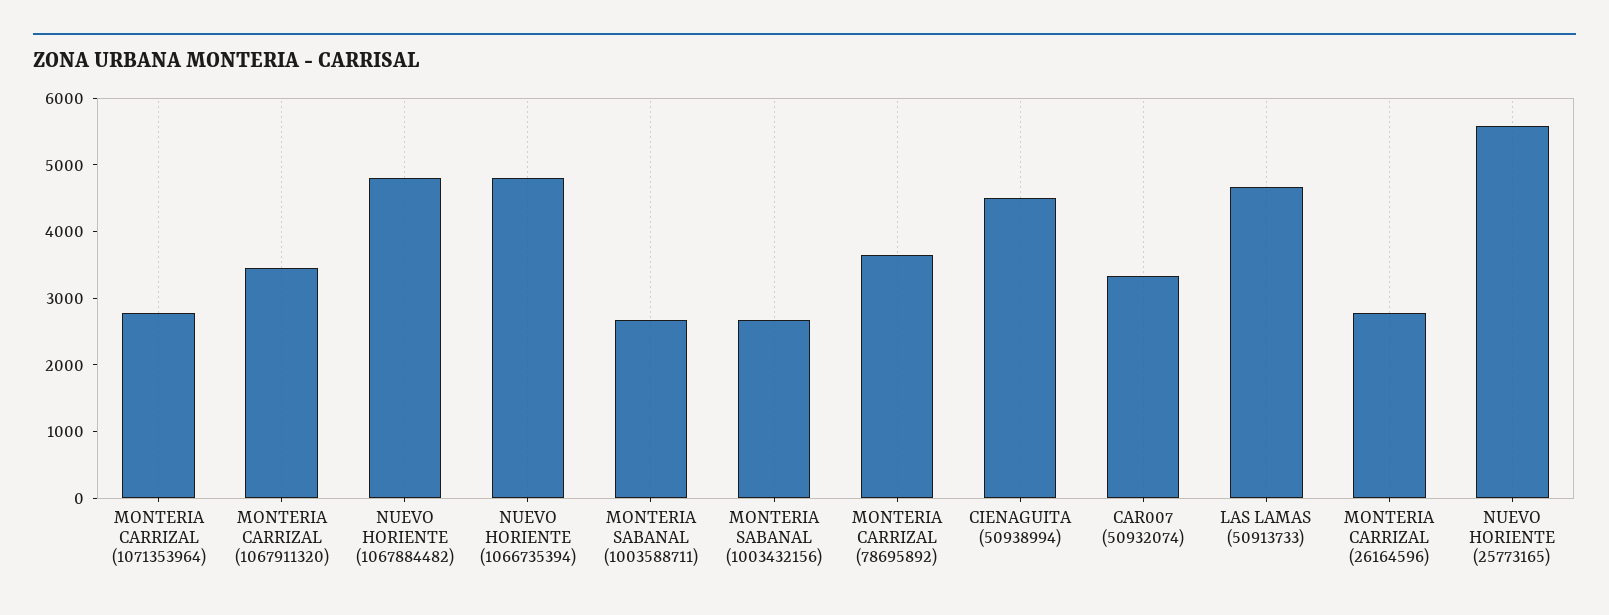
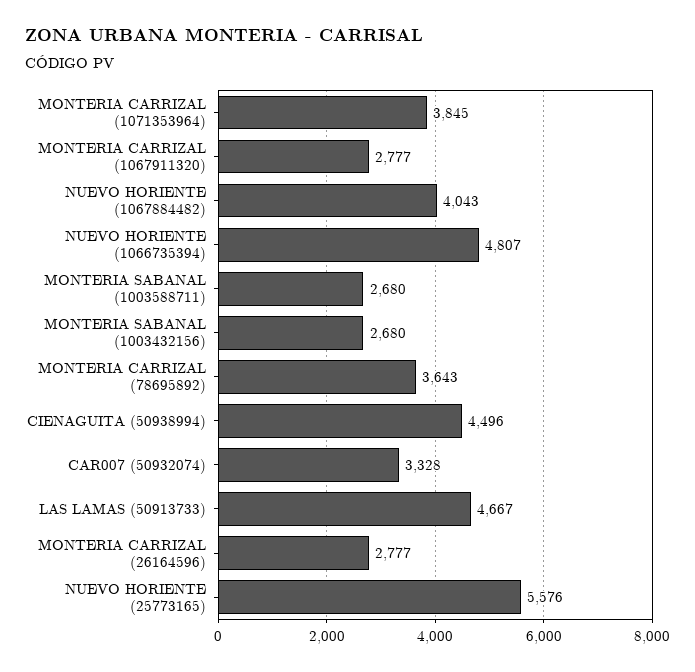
MONTERIA CARRIZAL (1071353964): 2800 -> 3845
MONTERIA CARRIZAL (1067911320): 3400 -> 2777
NUEVO HORIENTE (1067884482): 4800 -> 4043

